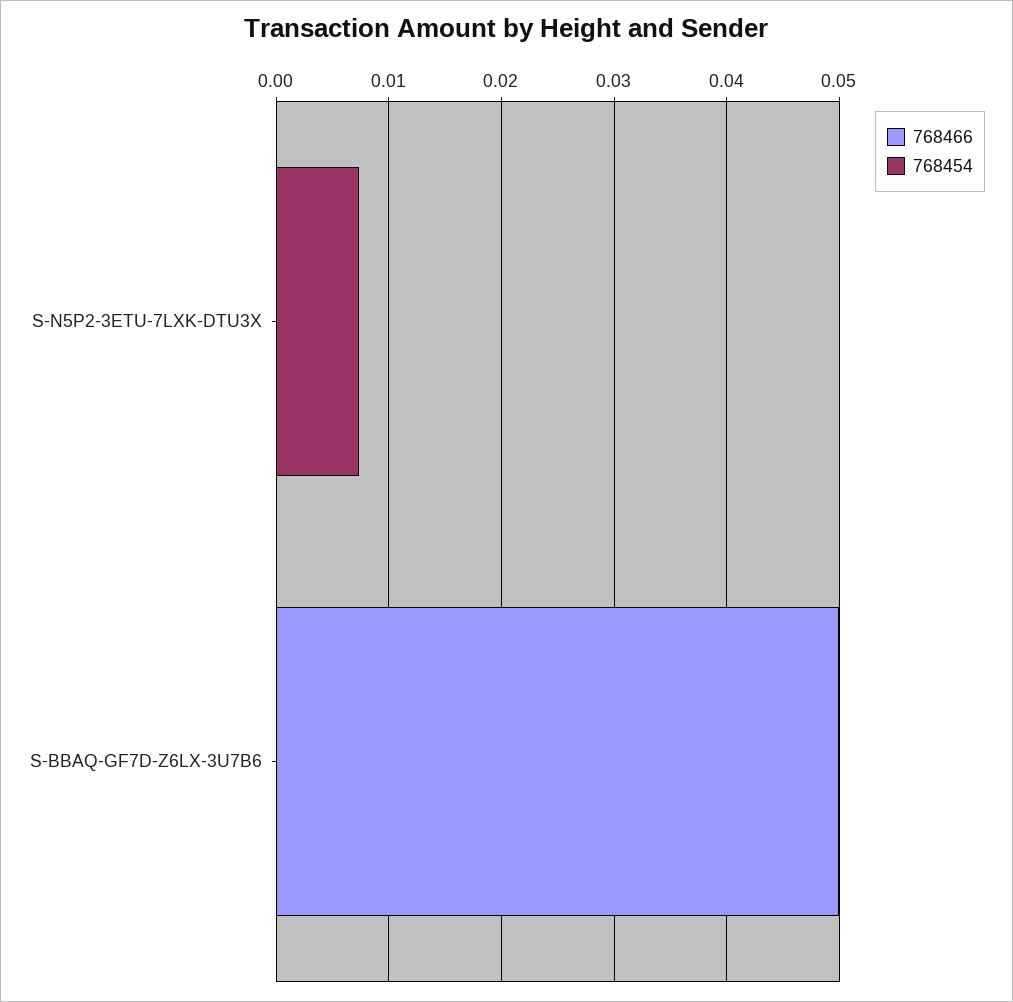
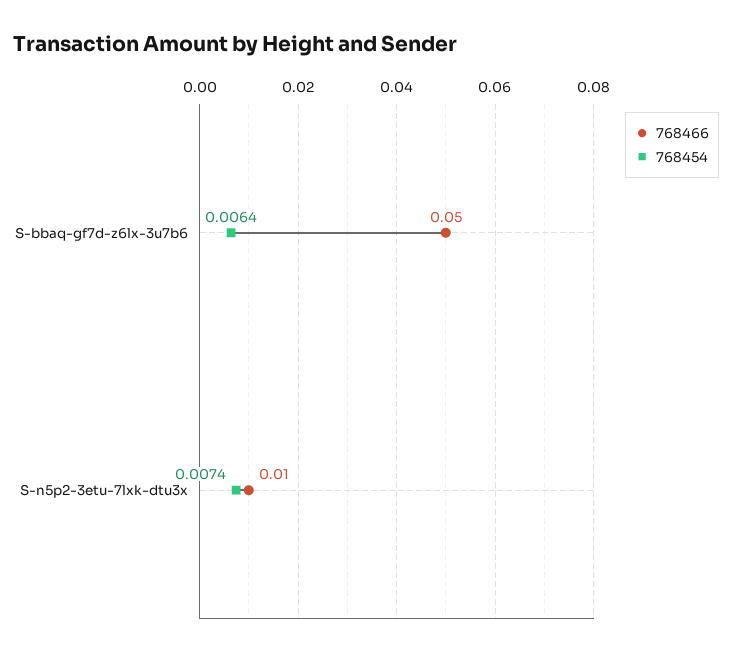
768466, S-N5P2-3ETU-7LXK-DTU3X: 0 -> 0.01
768454, S-BBAQ-GF7D-Z6LX-3U7B6: 0 -> 0.0064

